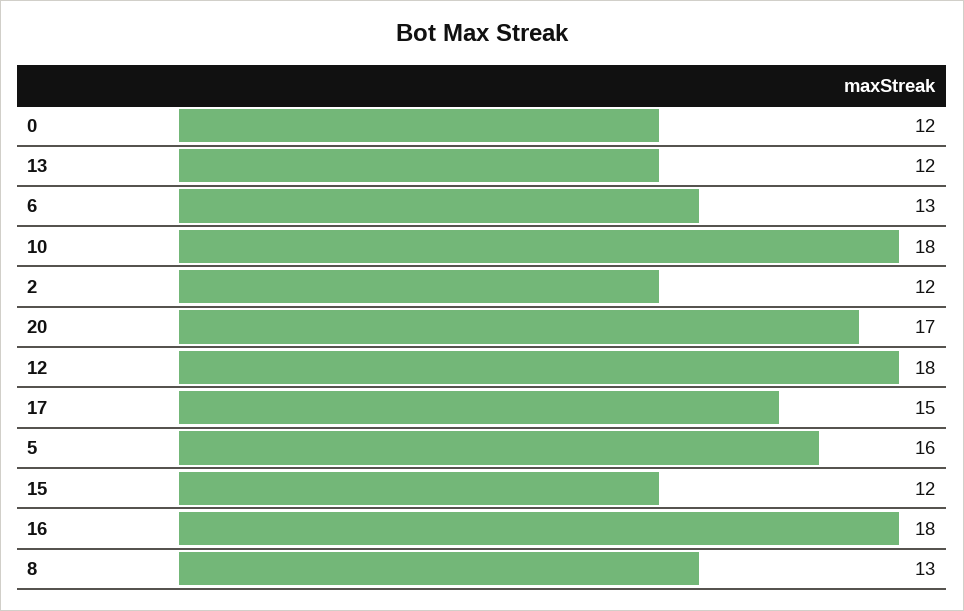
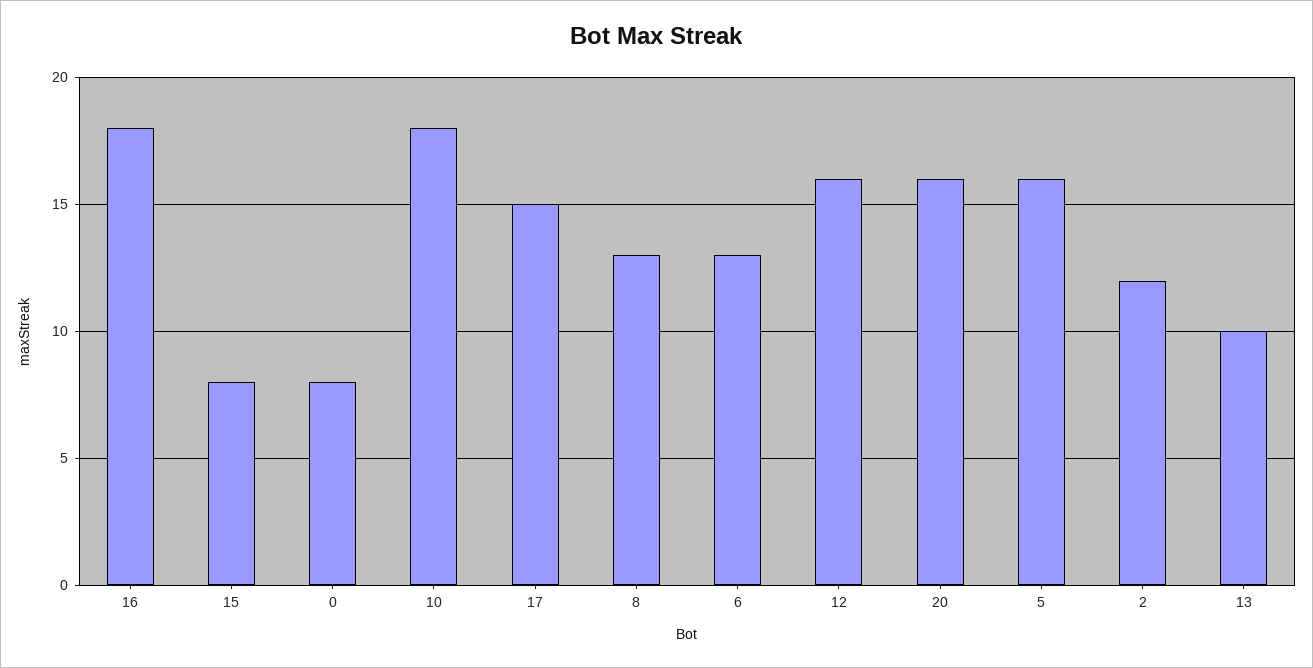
0: 12 -> 8
13: 12 -> 10
20: 17 -> 16
12: 18 -> 16
15: 12 -> 8

